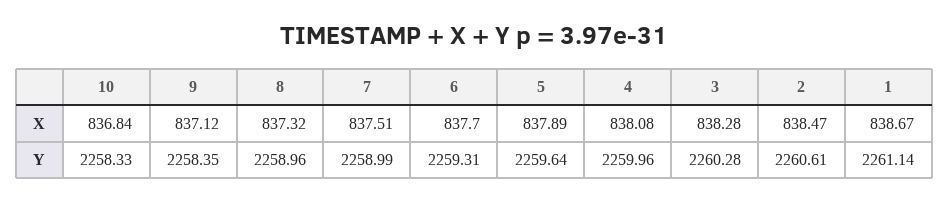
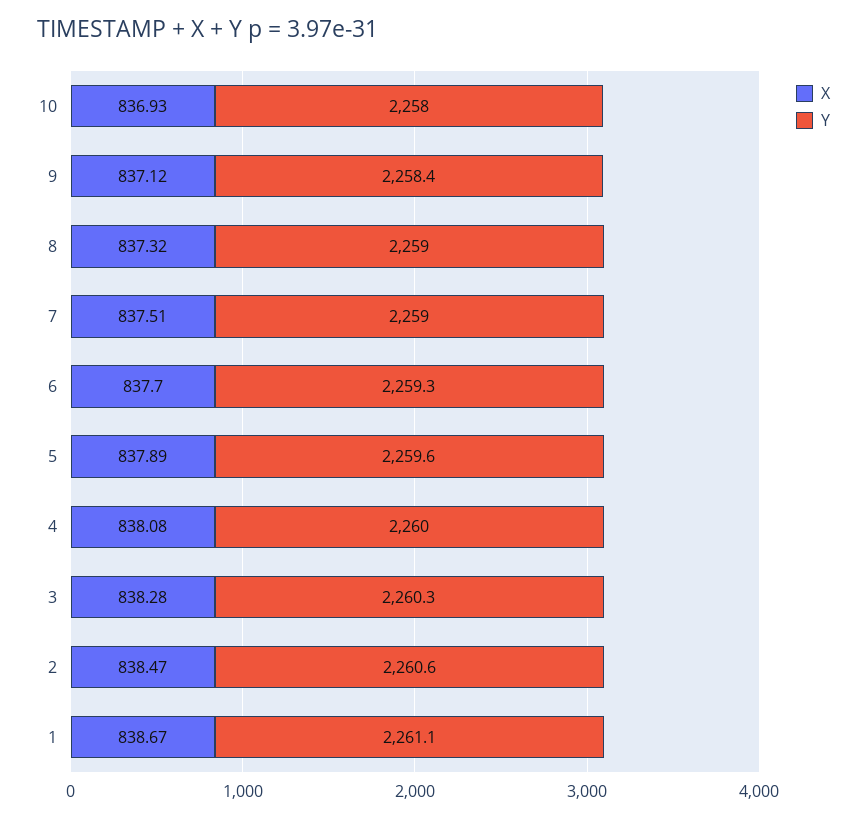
X, 10: 836.84 -> 836.93
Y, 10: 2258.33 -> 2258

